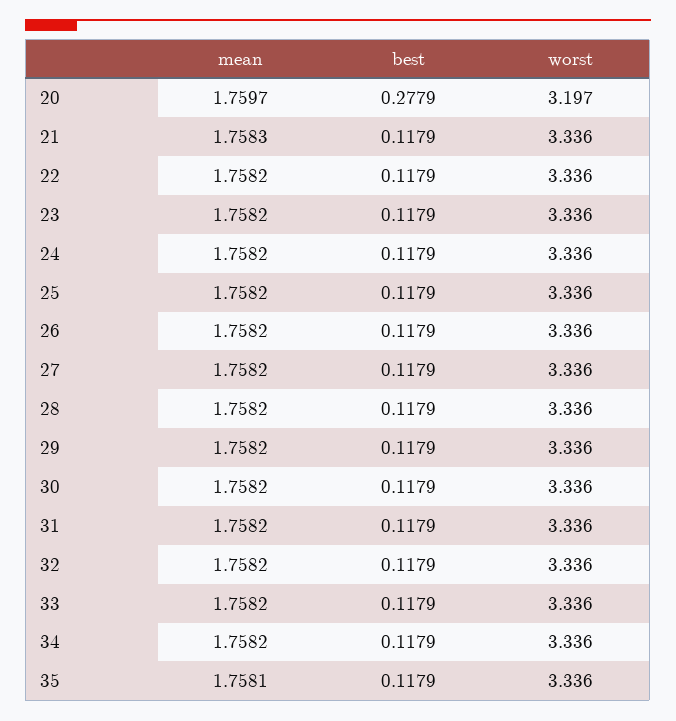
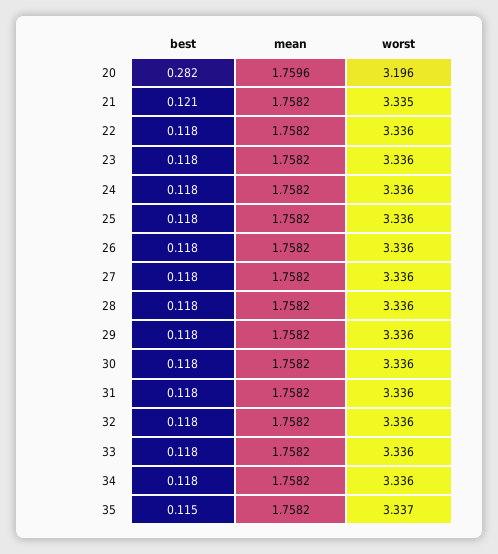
mean, 20: 1.7597 -> 1.7596
best, 20: 0.2779 -> 0.282
worst, 20: 3.197 -> 3.196
mean, 21: 1.7583 -> 1.7582
best, 21: 0.1179 -> 0.121
worst, 21: 3.336 -> 3.335
mean, 35: 1.7581 -> 1.7582
best, 35: 0.1179 -> 0.115
worst, 35: 3.336 -> 3.337

